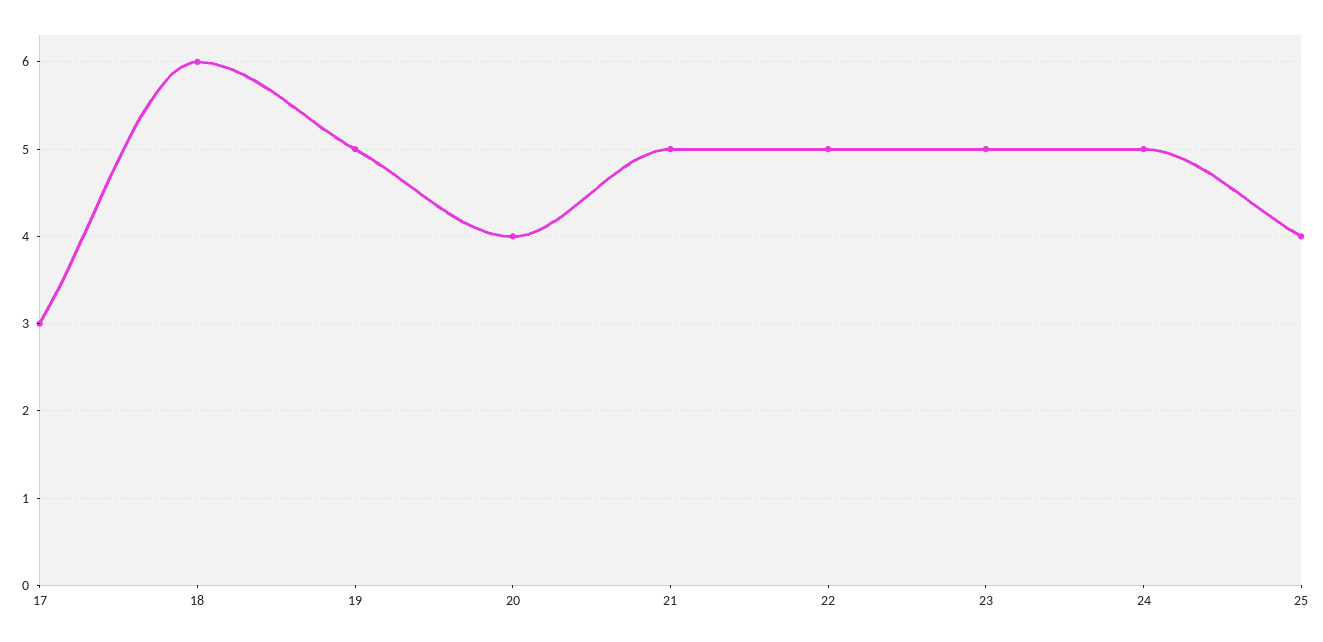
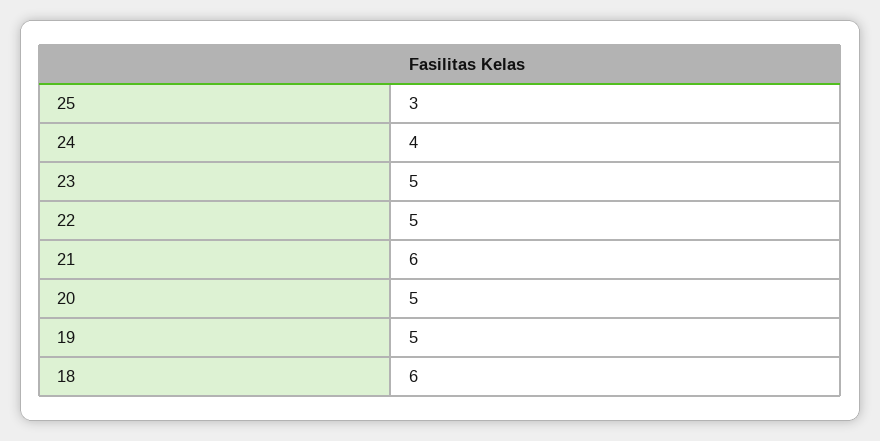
17: 3 -> none
20: 4 -> 5
21: 5 -> 6
24: 5 -> 4
25: 4 -> 3

